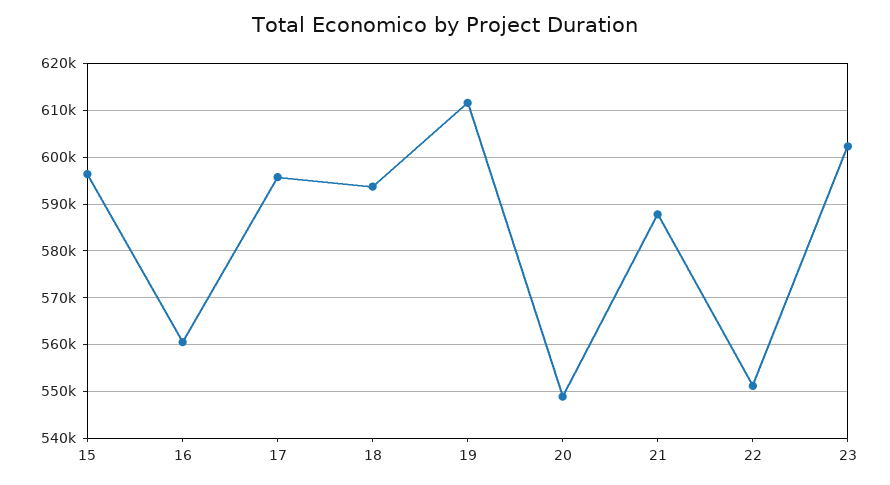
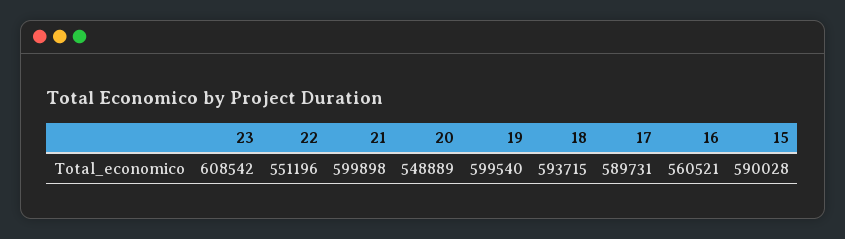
15: 596000 -> 590028
17: 596000 -> 589731
19: 612000 -> 599540
21: 588000 -> 599898
23: 602000 -> 608542

